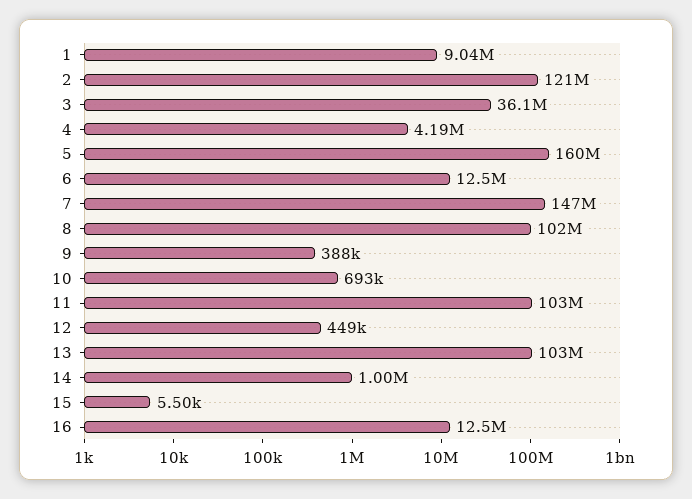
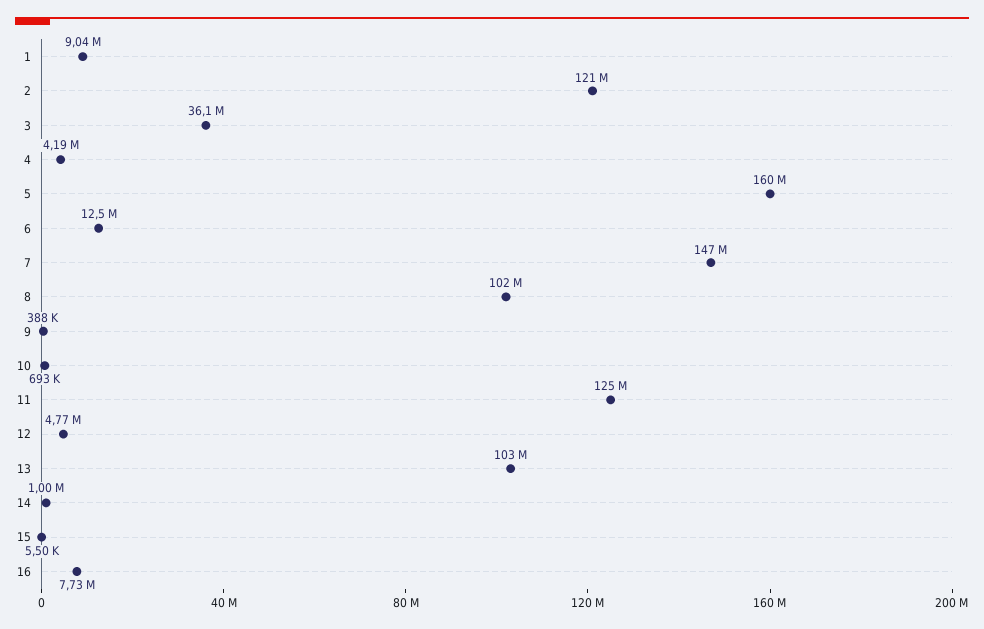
11: 103000000 -> 125000000
12: 449000 -> 4770000
16: 12500000 -> 7730000

